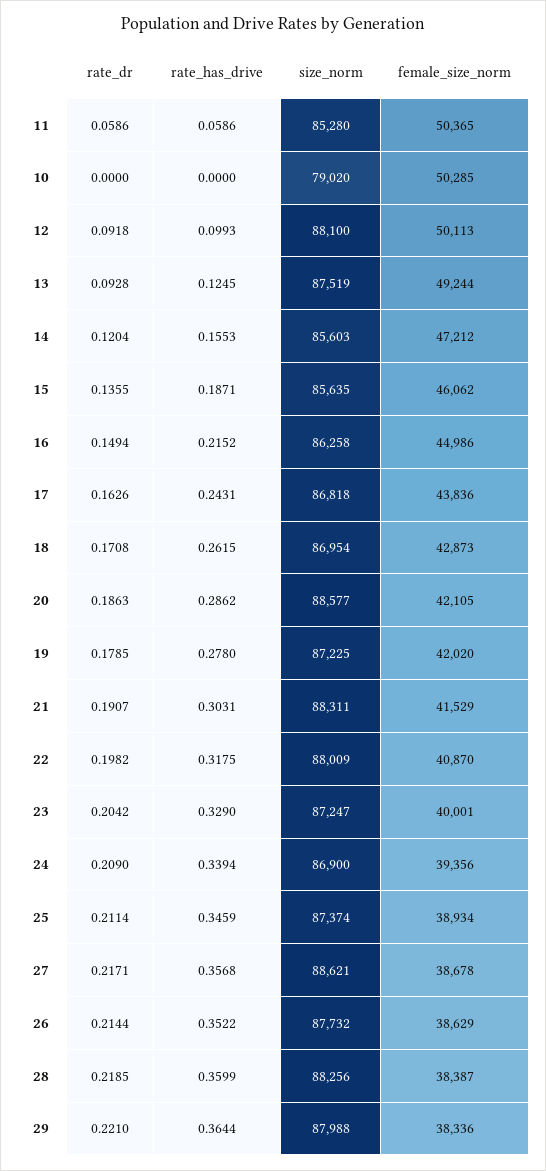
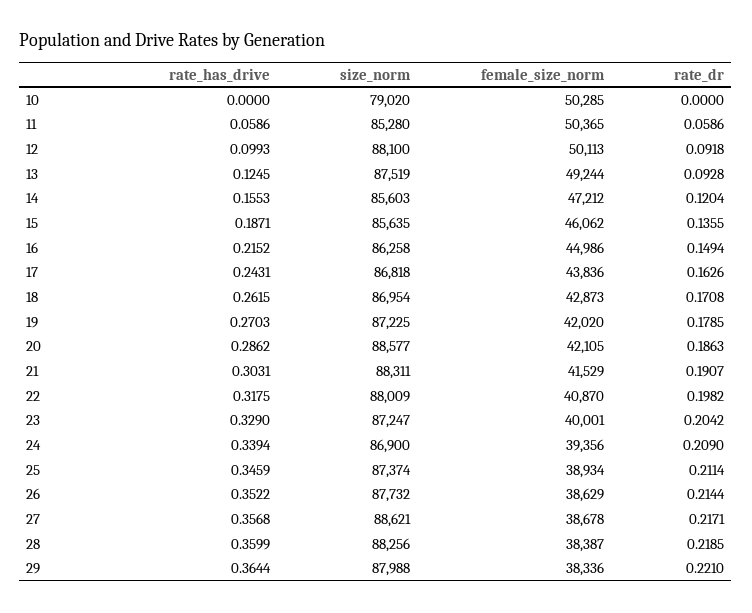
rate_has_drive, 19: 0.278 -> 0.2703

